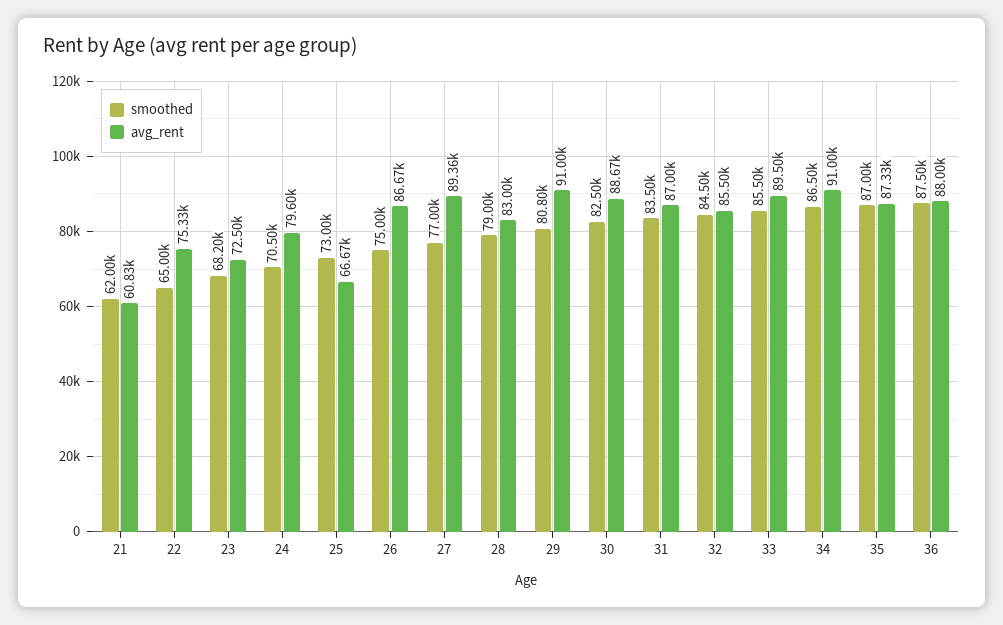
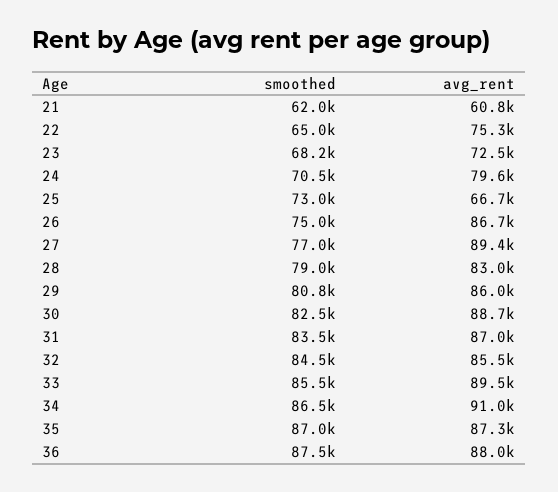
avg_rent, 29: 91000 -> 86000

